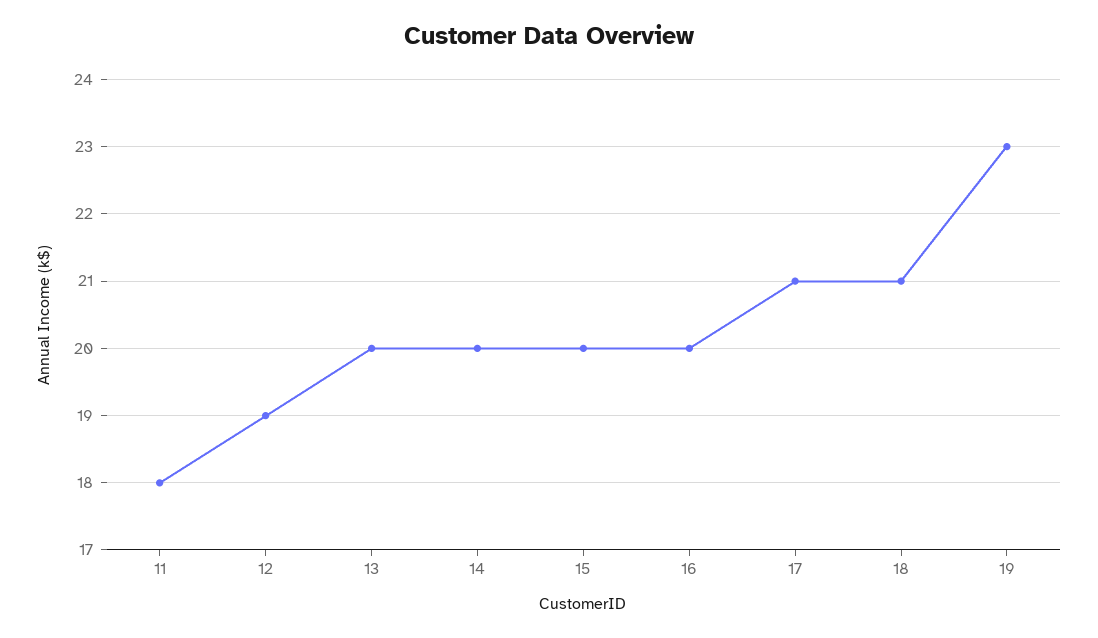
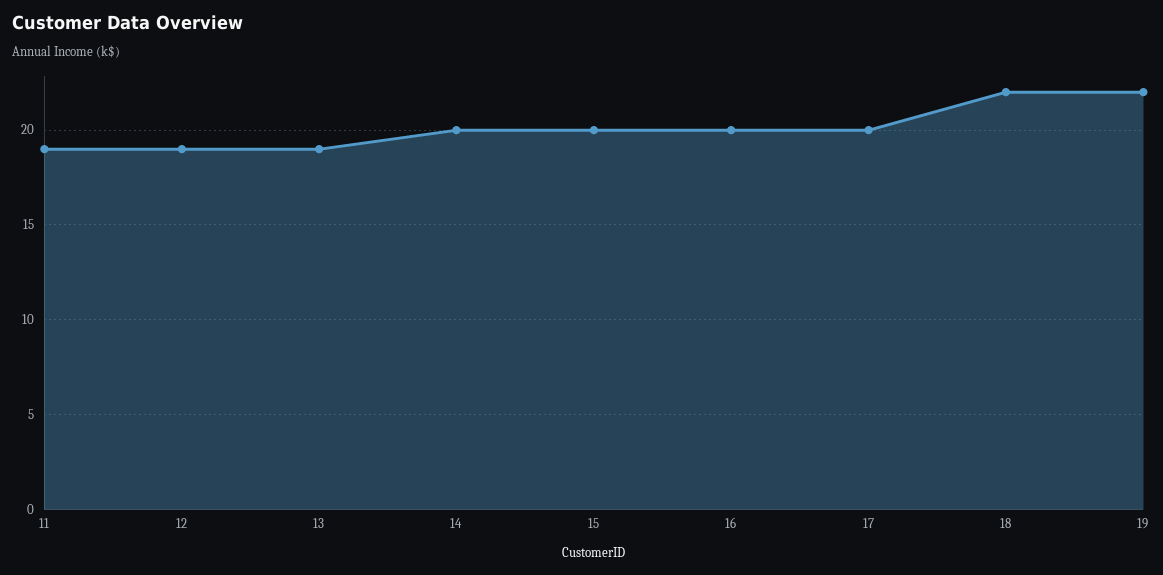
11: 18 -> 19
13: 20 -> 19
17: 21 -> 20
18: 21 -> 22
19: 23 -> 22

